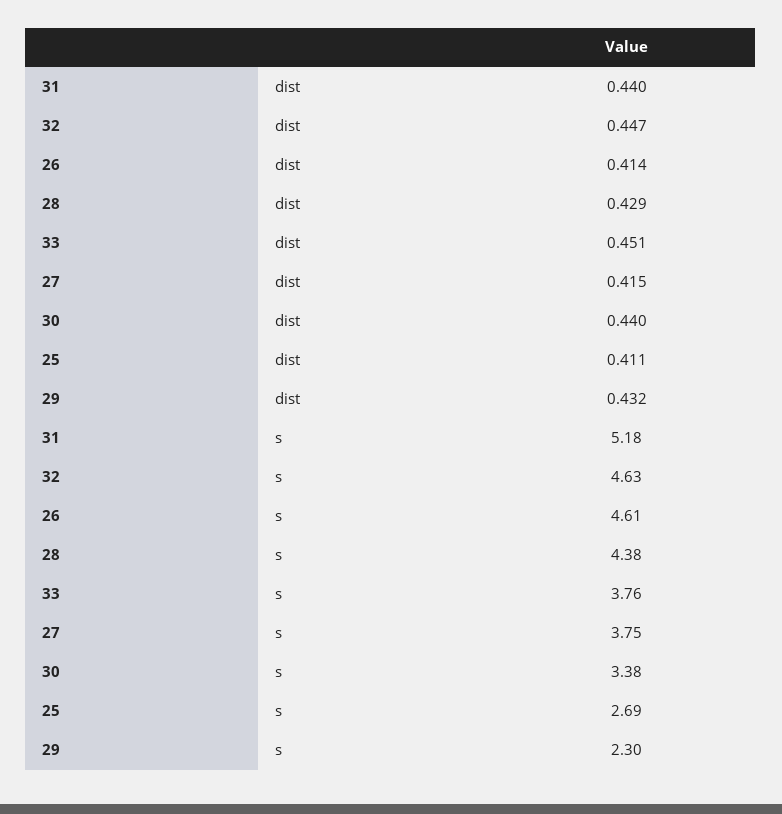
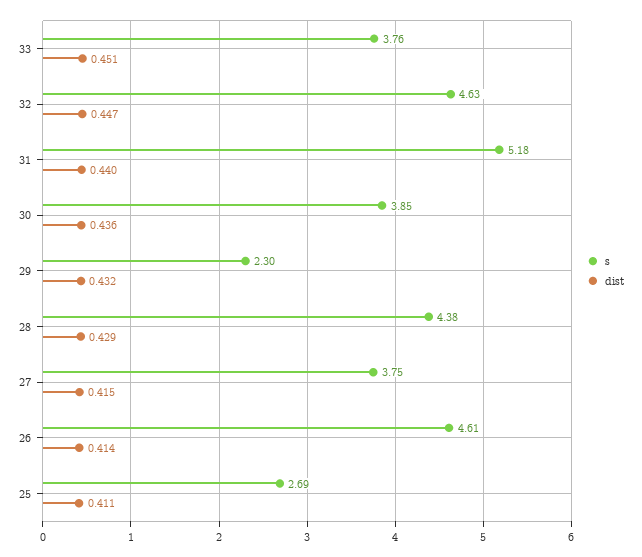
dist, 30: 0.44 -> 0.436
s, 30: 3.38 -> 3.85

